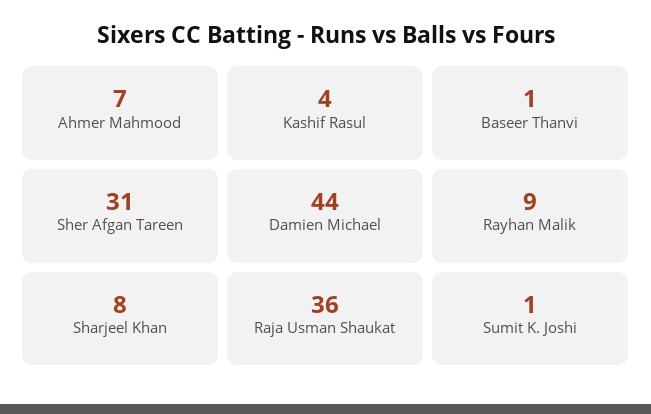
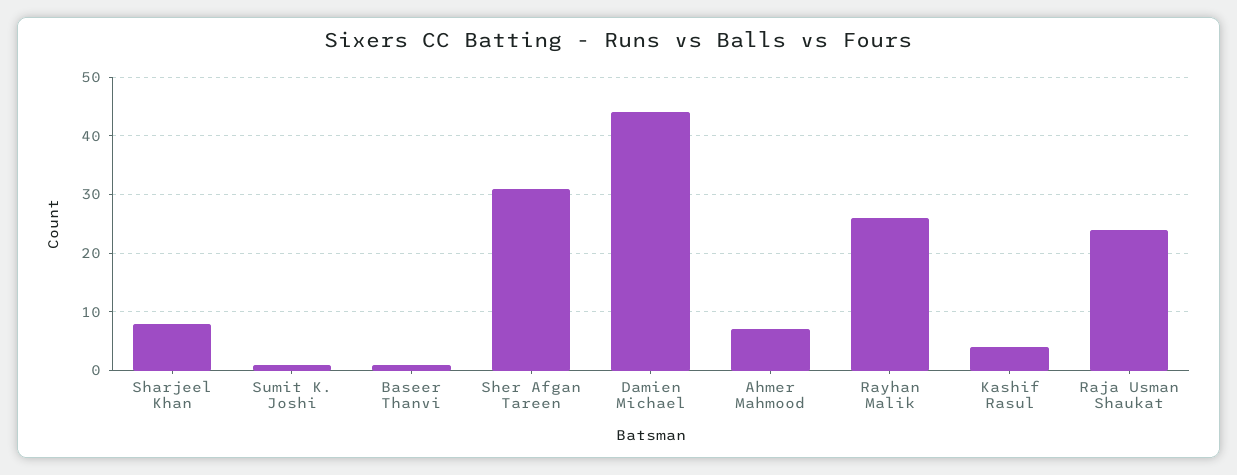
Rayhan Malik: 9 -> 25
Raja Usman Shaukat: 36 -> 25

